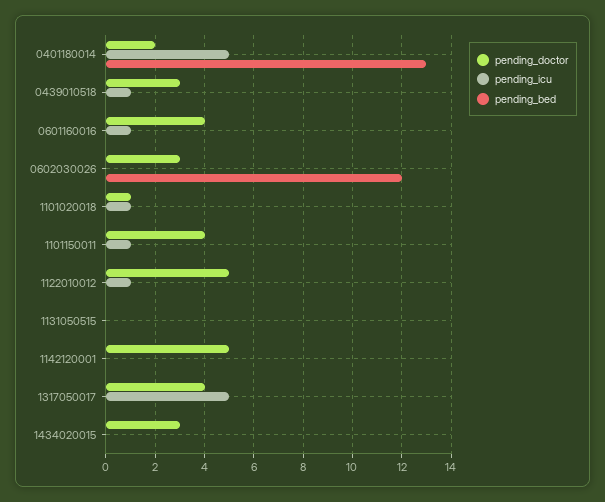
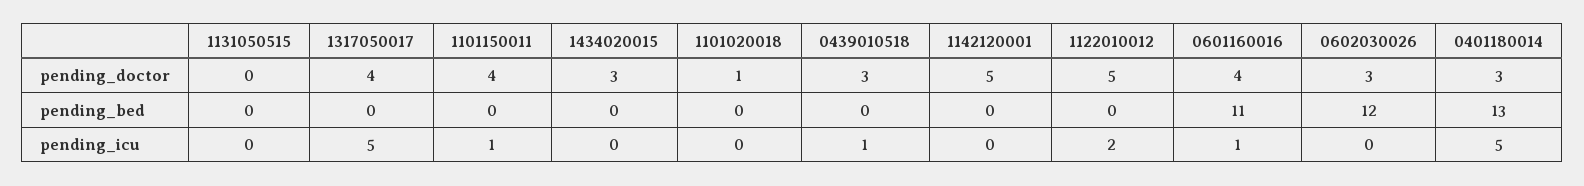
pending_doctor, 0401180014: 2 -> 3
pending_bed, 0601160016: 0 -> 11
pending_icu, 1101020018: 1 -> 0
pending_icu, 1122010012: 1 -> 2

